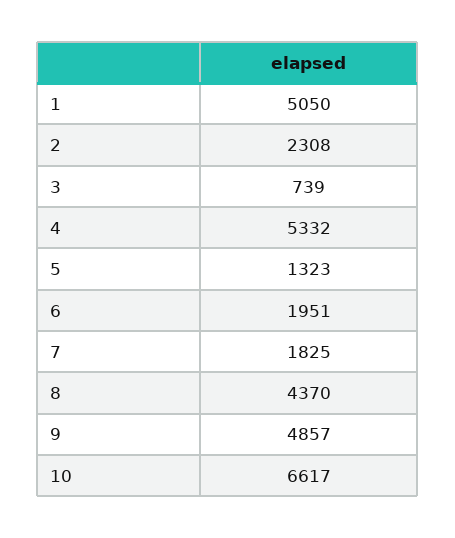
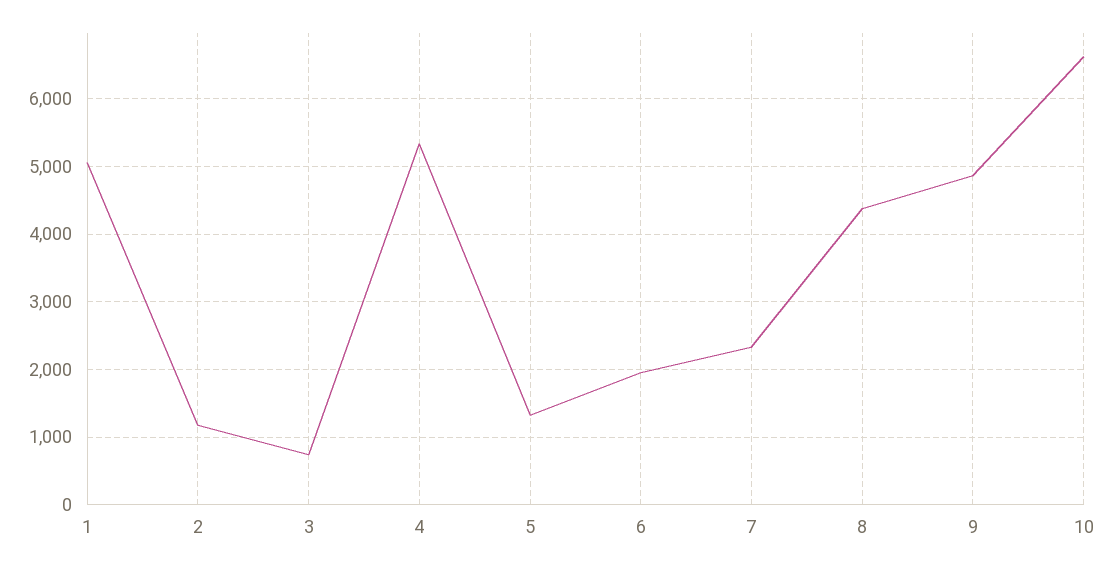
2: 2308 -> 1200
7: 1825 -> 2300

